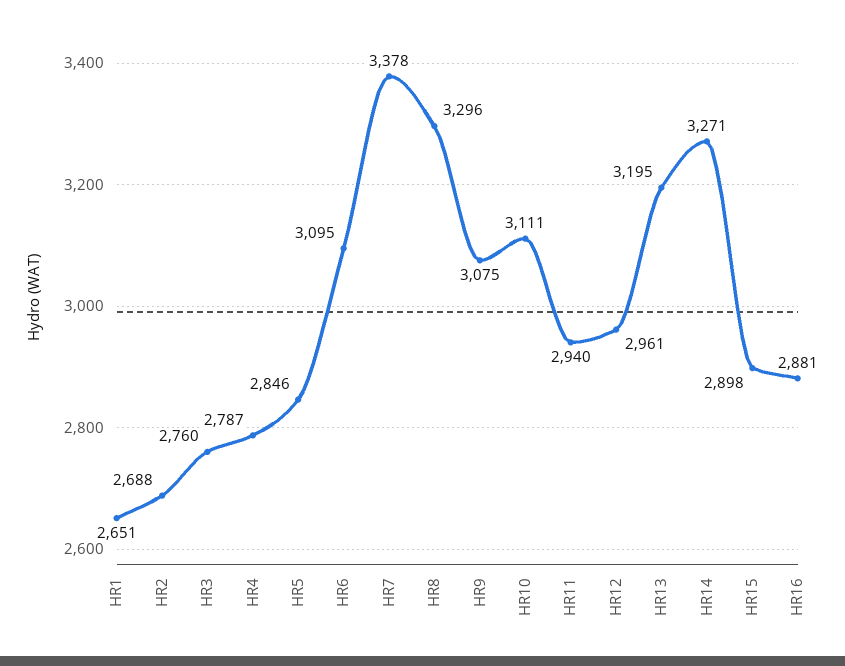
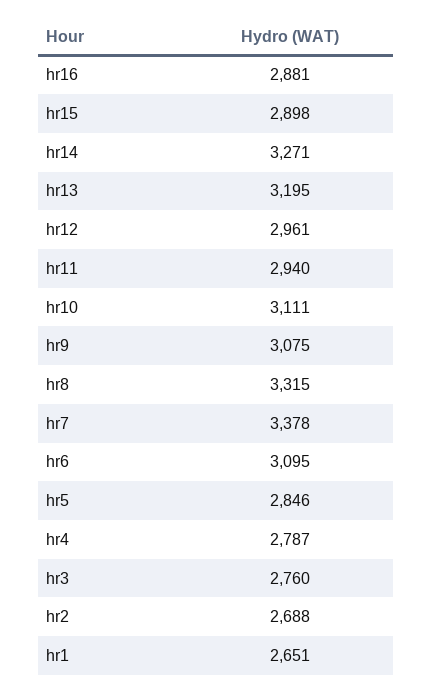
HR8: 3296 -> 3315

